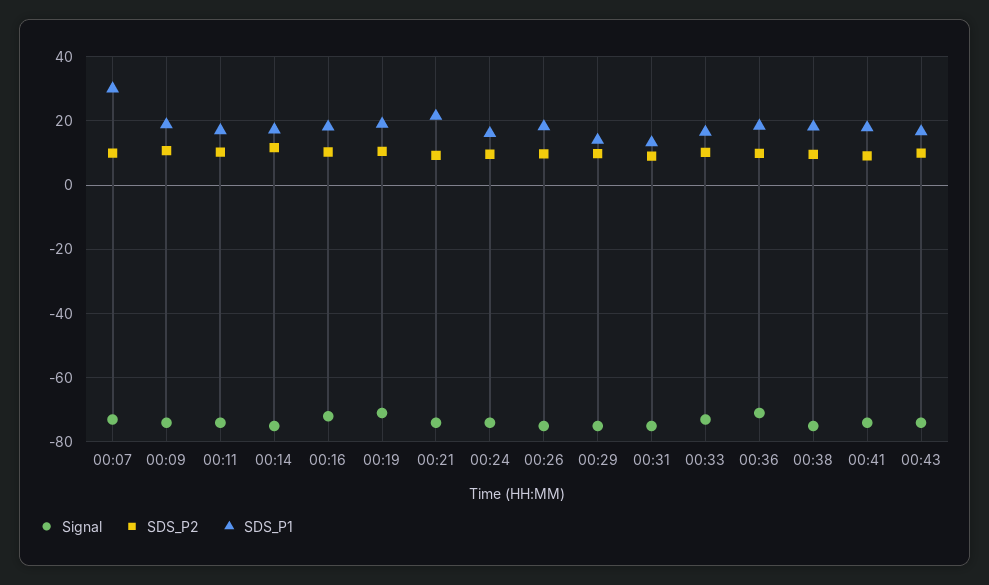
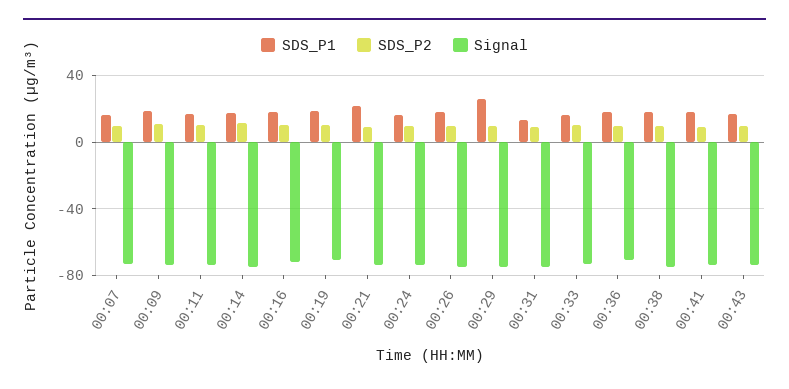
SDS_P1, 00:07: 30 -> 15
SDS_P1, 00:29: 14 -> 25

